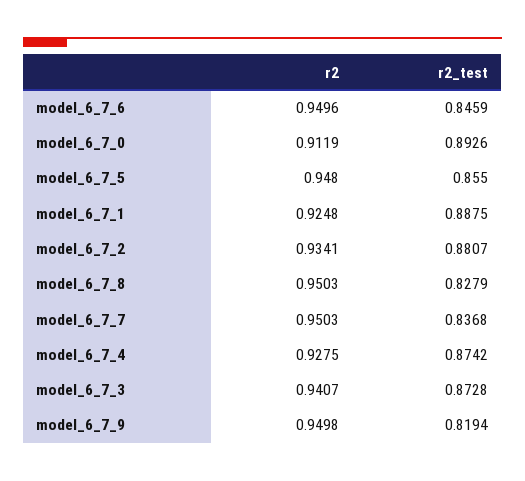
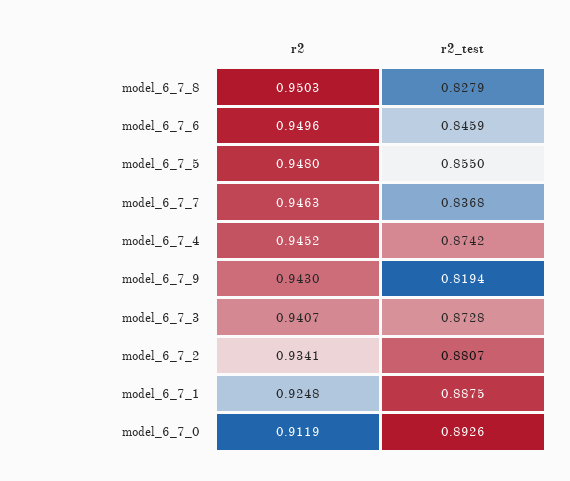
r2, model_6_7_7: 0.9503 -> 0.9463
r2, model_6_7_4: 0.9275 -> 0.9452
r2, model_6_7_9: 0.9498 -> 0.943

